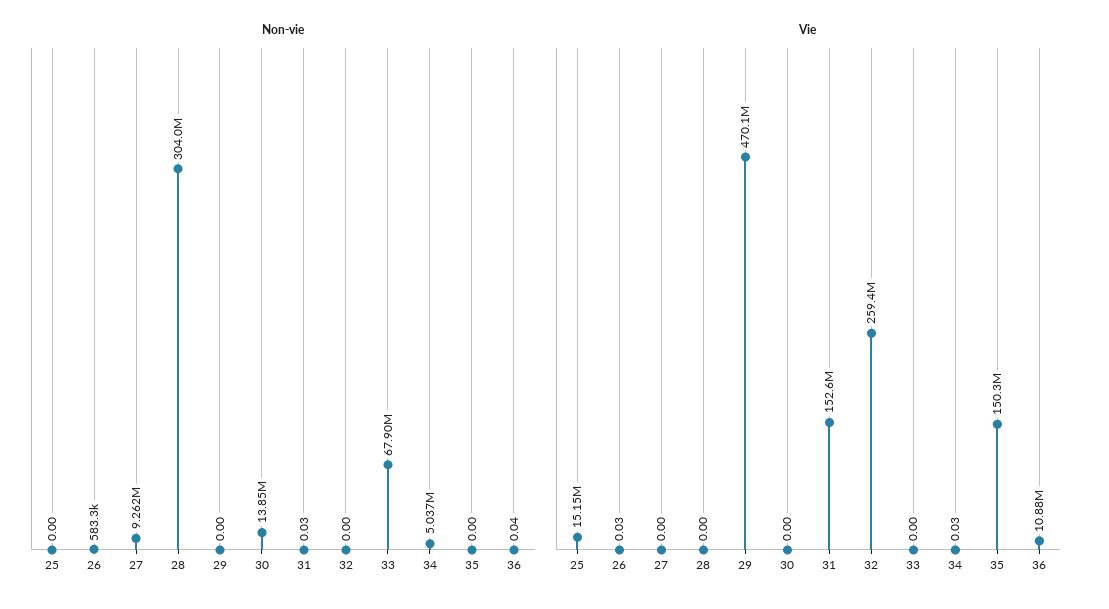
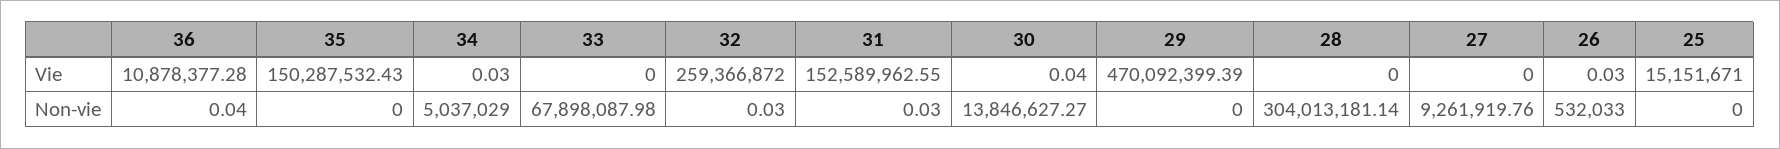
Non-vie, 26: 583300 -> 532033
Non-vie, 32: 0 -> 0.03
Vie, 30: 0 -> 0.04

